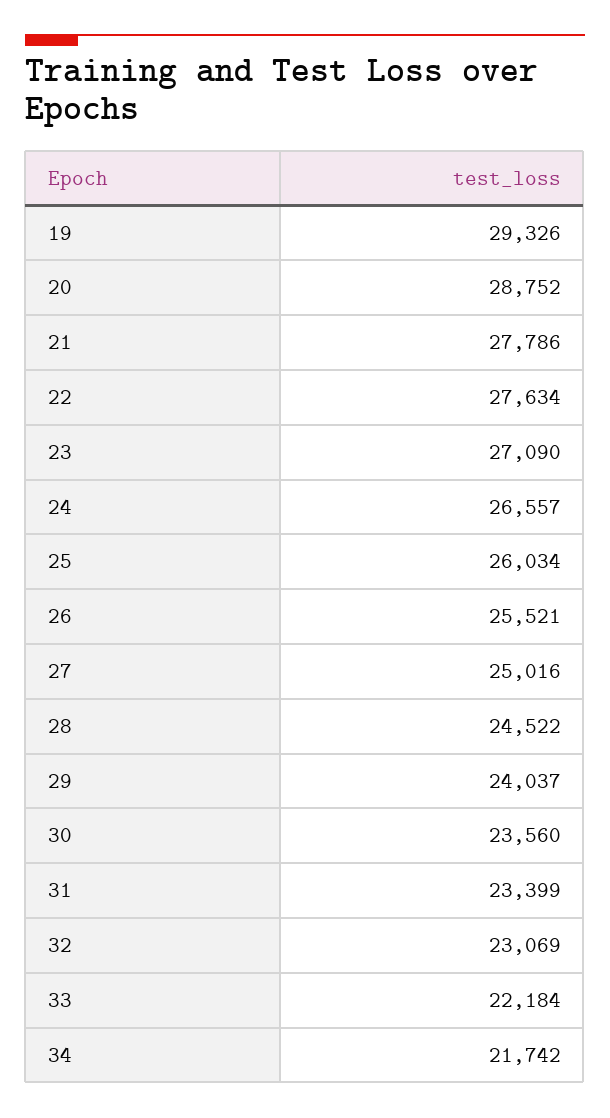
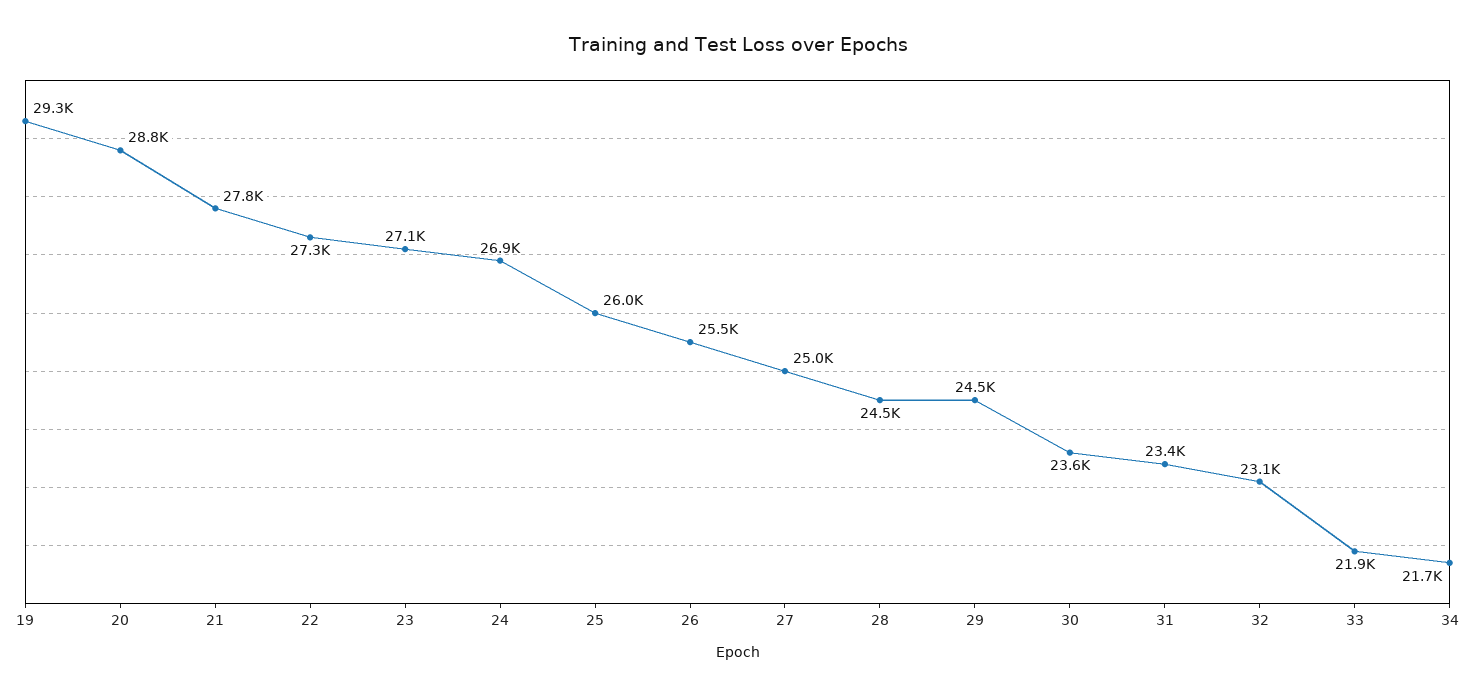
22: 27634 -> 27300
24: 26557 -> 26900
29: 24037 -> 24500
33: 22184 -> 21900

